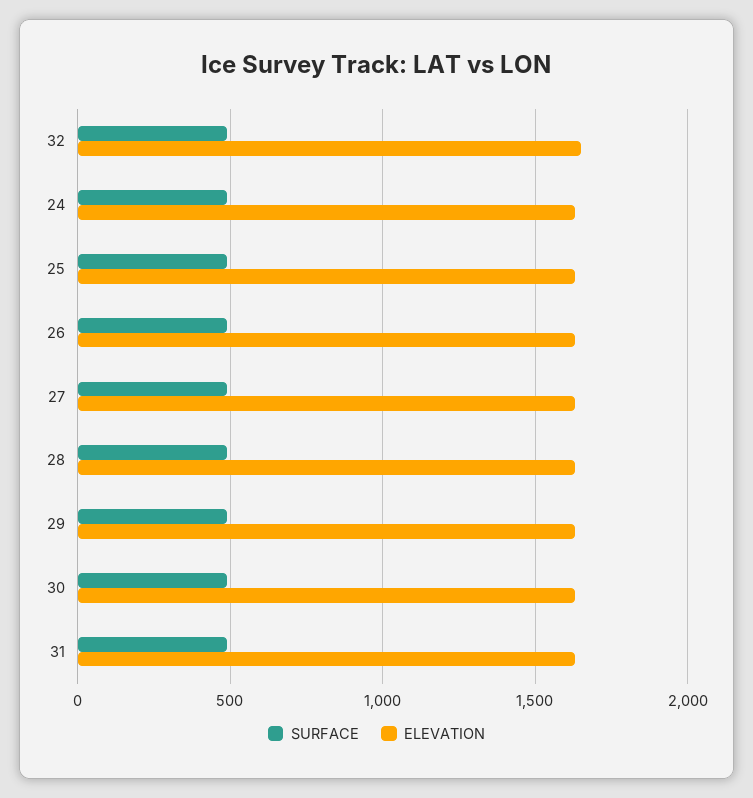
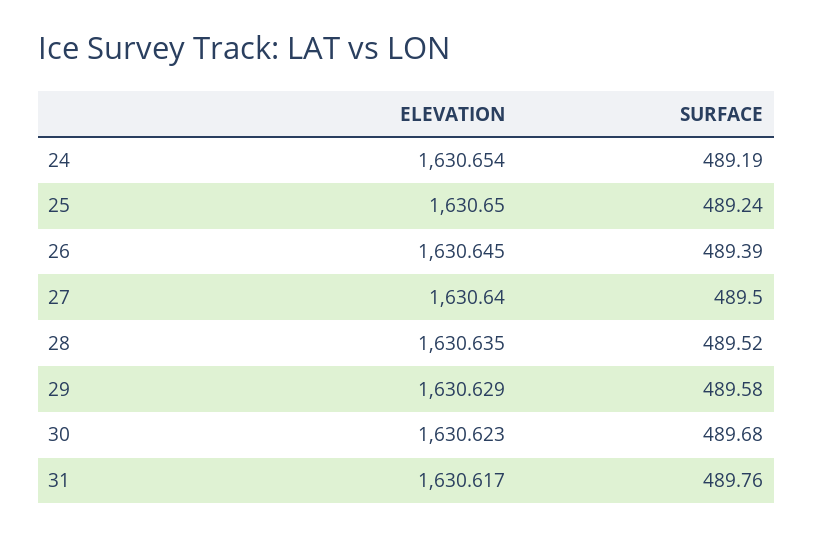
SURFACE, 32: 500 -> none
ELEVATION, 32: 1650 -> none

